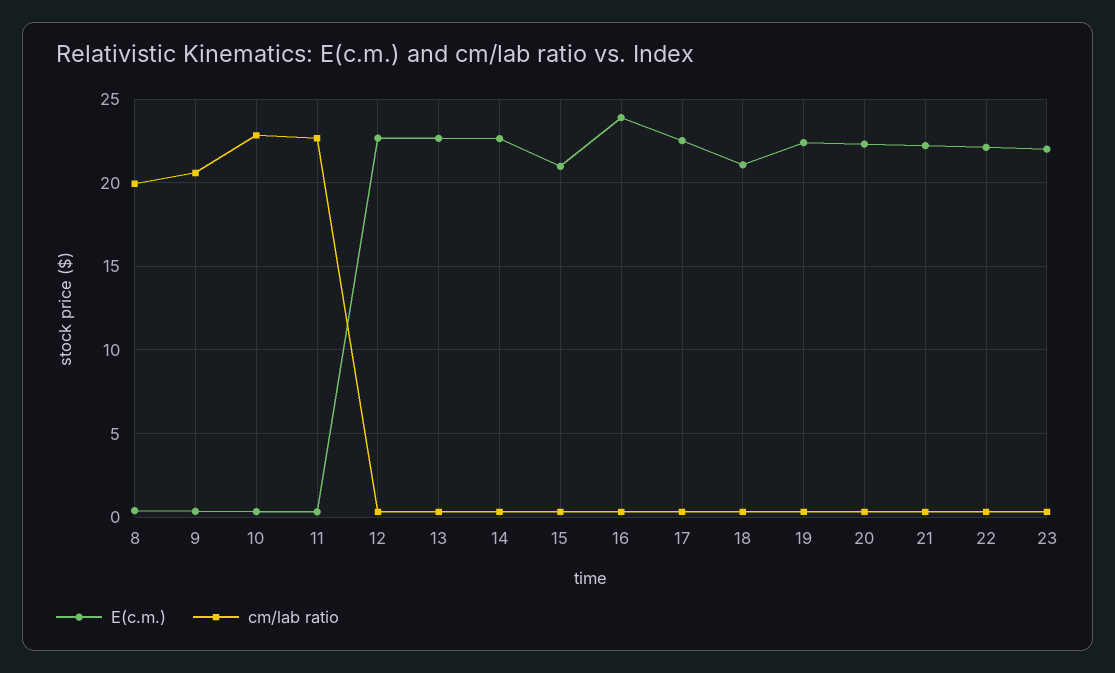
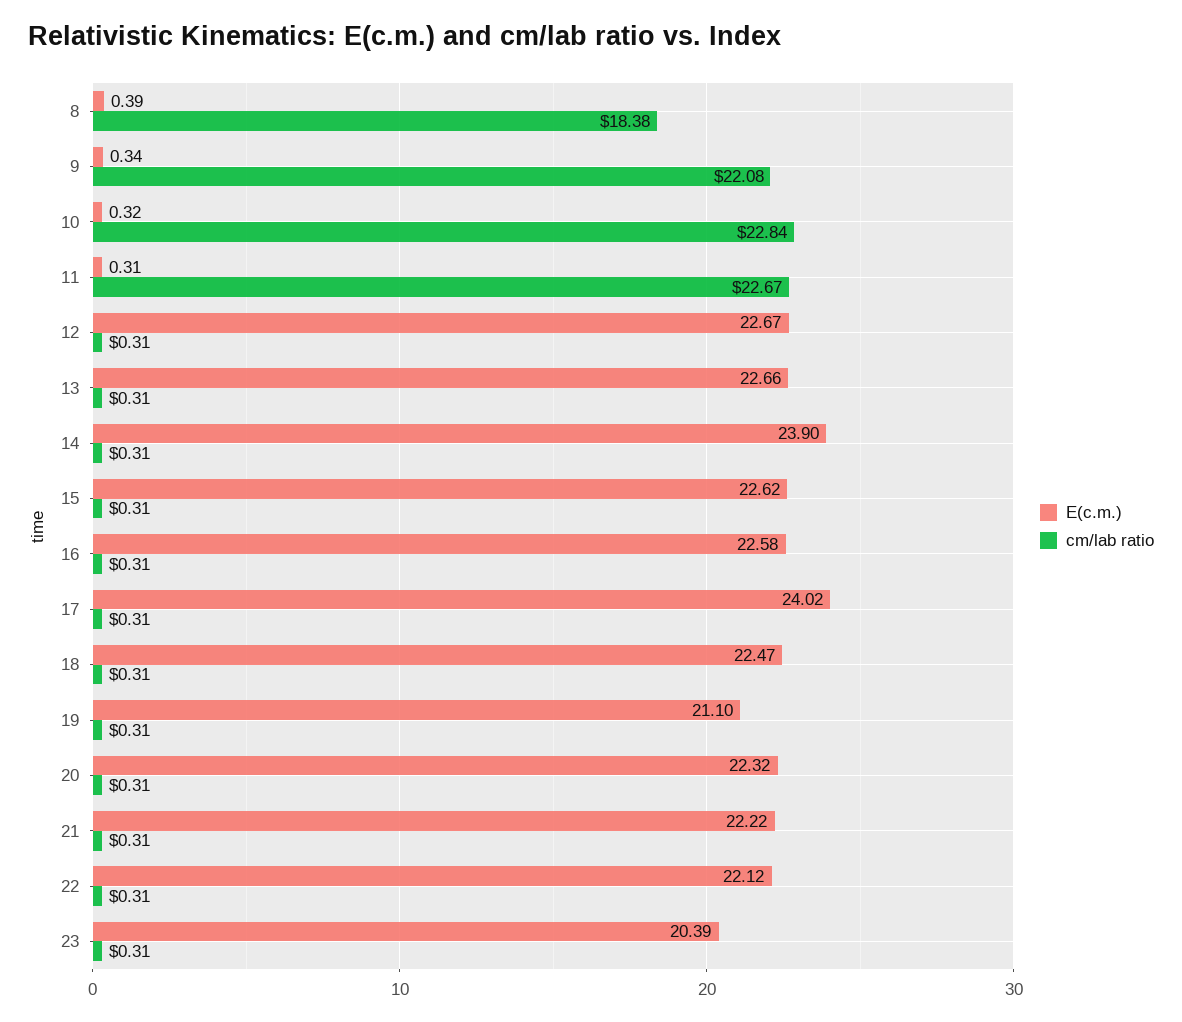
cm/lab ratio, 8: 20 -> 18.38
cm/lab ratio, 9: 20.5 -> 22.08
E(c.m.), 14: 22.5 -> 23.9
E(c.m.), 15: 21 -> 22.62
E(c.m.), 16: 24 -> 22.58
E(c.m.), 17: 22.5 -> 24.02
E(c.m.), 18: 21 -> 22.47
E(c.m.), 19: 22.5 -> 21.1
E(c.m.), 23: 22 -> 20.39

